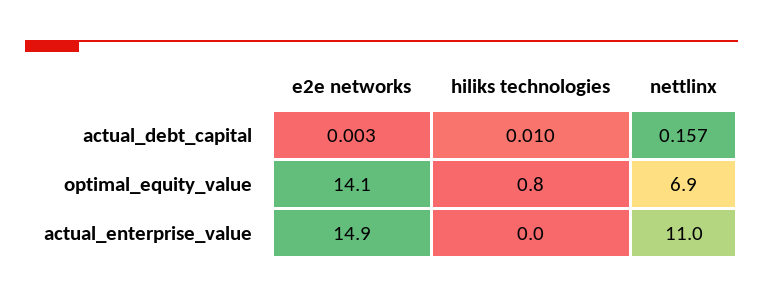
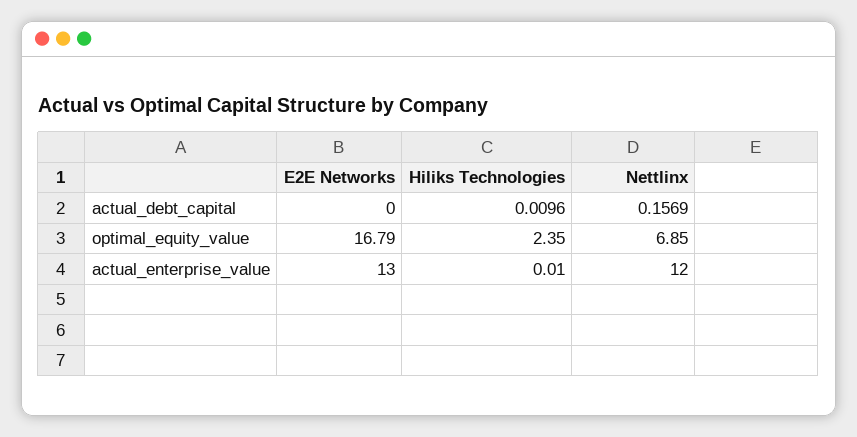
e2e networks, actual_debt_capital: 0.003 -> 0
e2e networks, optimal_equity_value: 14.1 -> 16.79
hiliks technologies, optimal_equity_value: 0.8 -> 2.35
e2e networks, actual_enterprise_value: 14.9 -> 13
nettlinx, actual_enterprise_value: 11 -> 12

